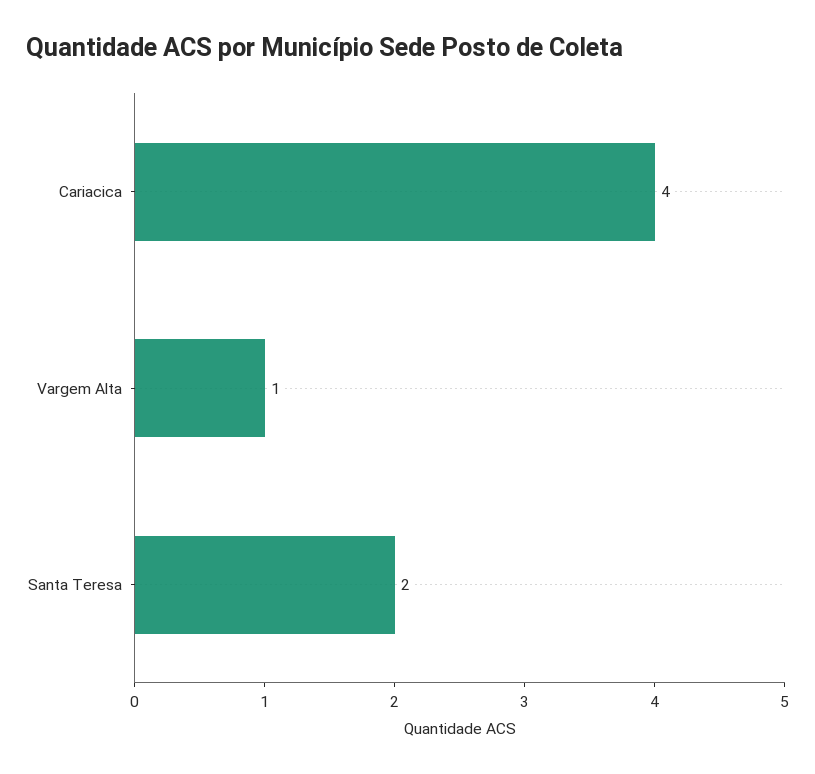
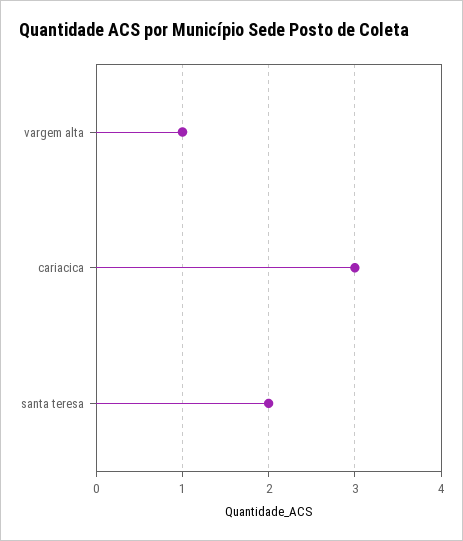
Cariacica: 4 -> 3

